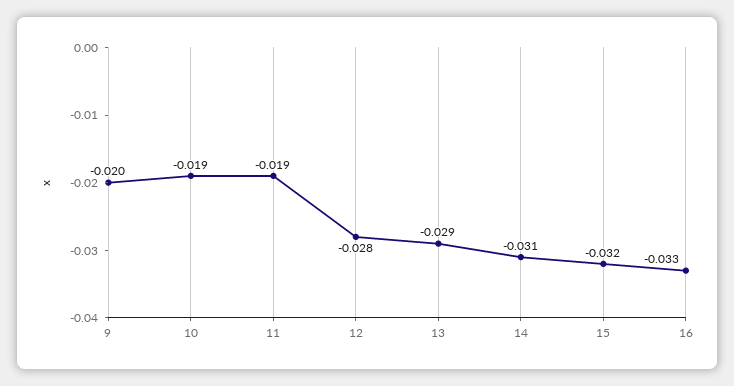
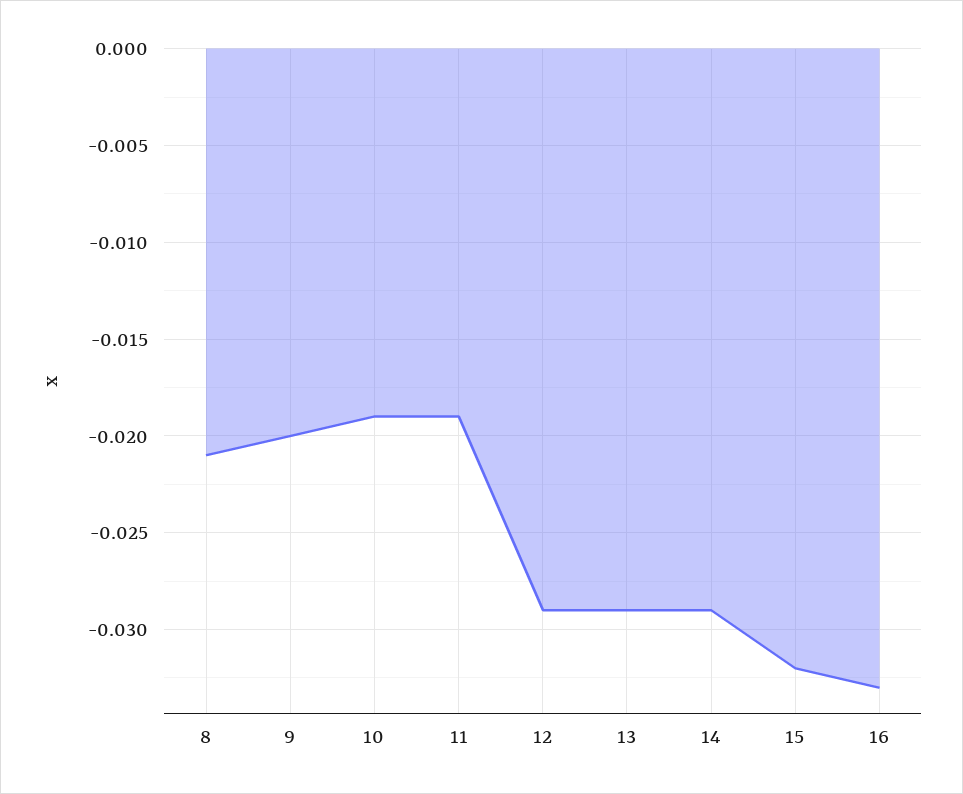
12: -0.028 -> -0.029
14: -0.031 -> -0.029
8: none -> -0.021

